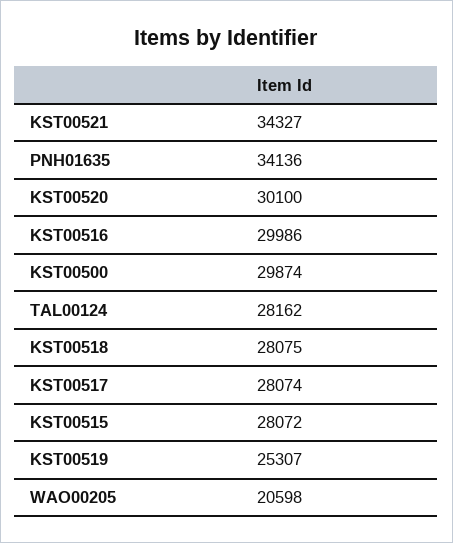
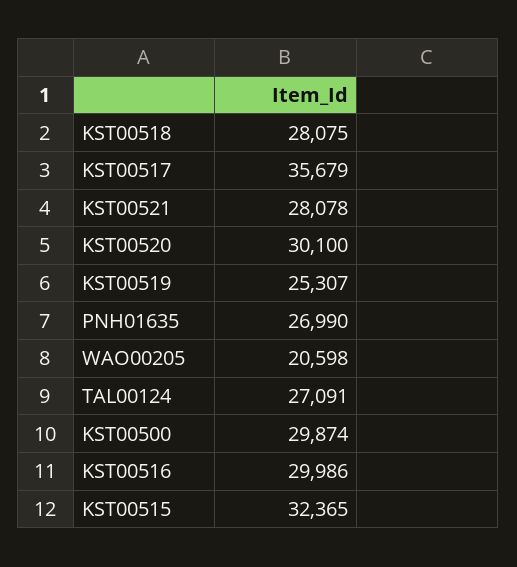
KST00521: 34327 -> 28078
PNH01635: 34136 -> 26990
TAL00124: 28162 -> 27091
KST00517: 28074 -> 35679
KST00515: 28072 -> 32365

